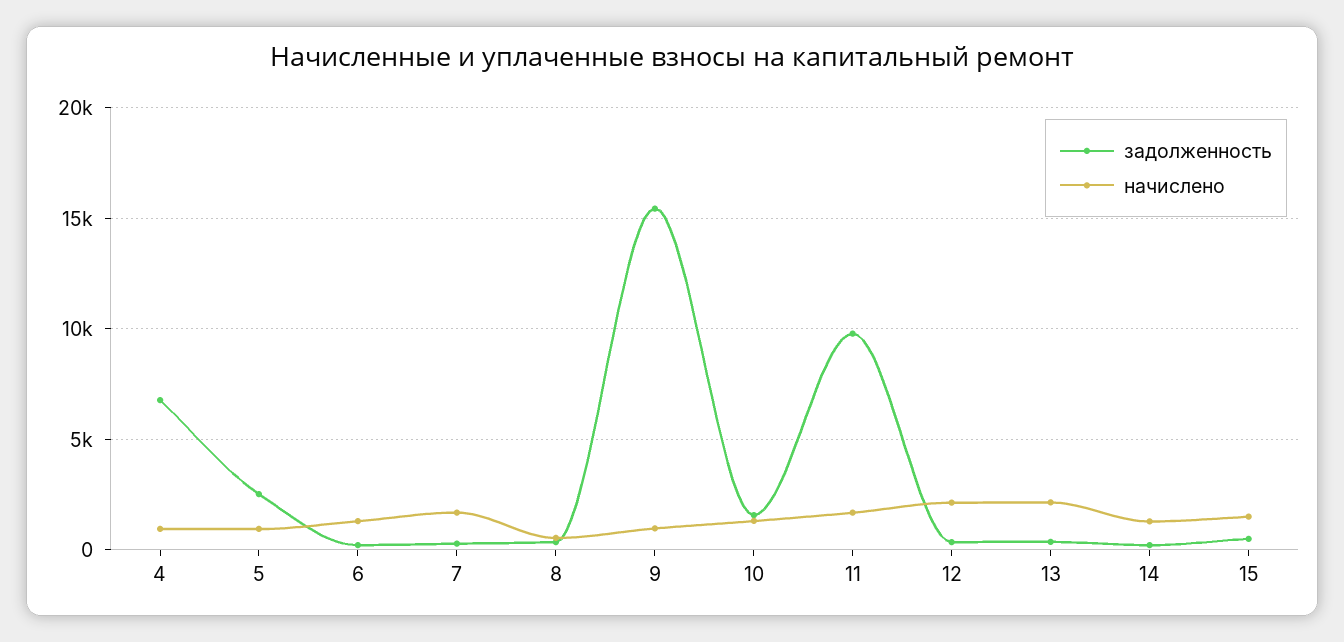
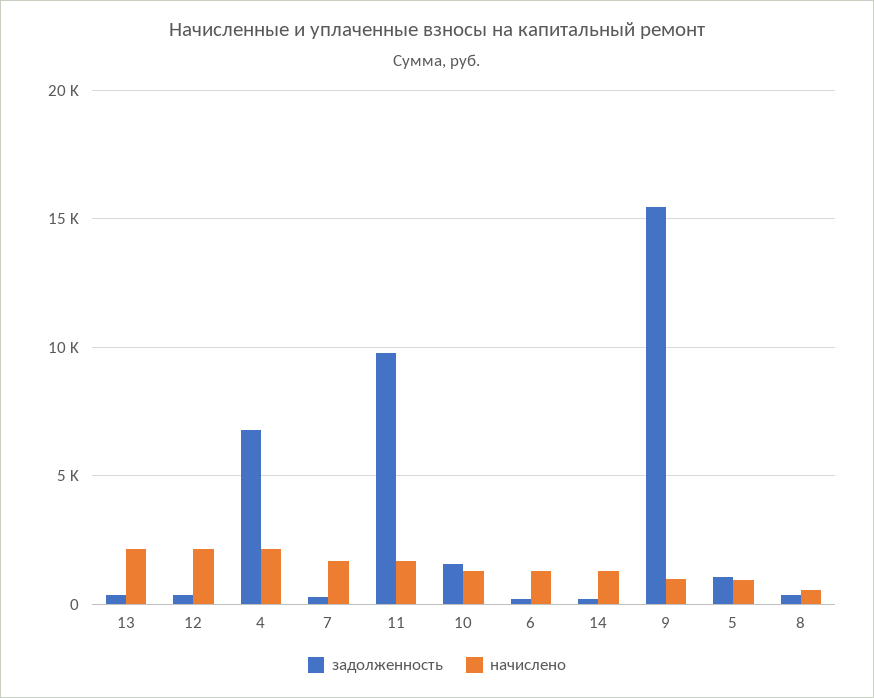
начислено, 4: 1000 -> 2000
задолженность, 5: 2500 -> 1000
задолженность, 15: 500 -> none
начислено, 15: 1500 -> none

